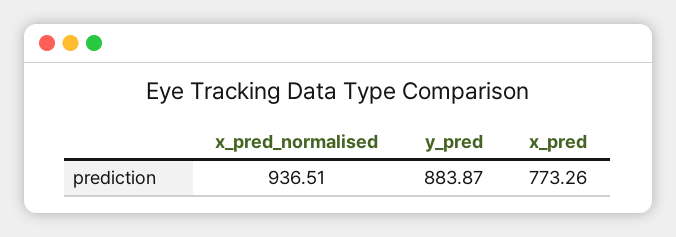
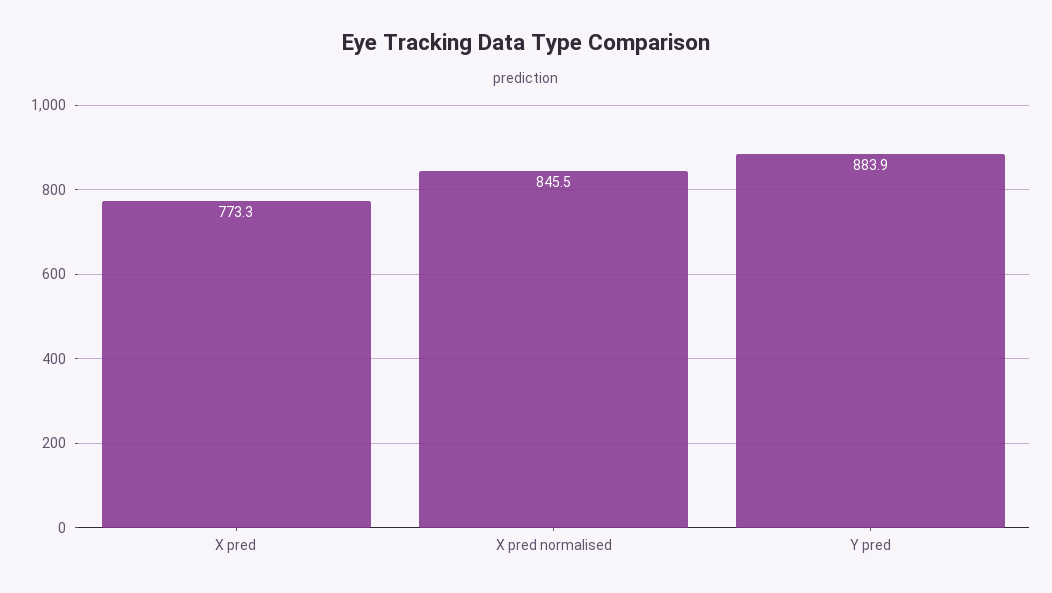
x_pred_normalised: 936.51 -> 845.5

